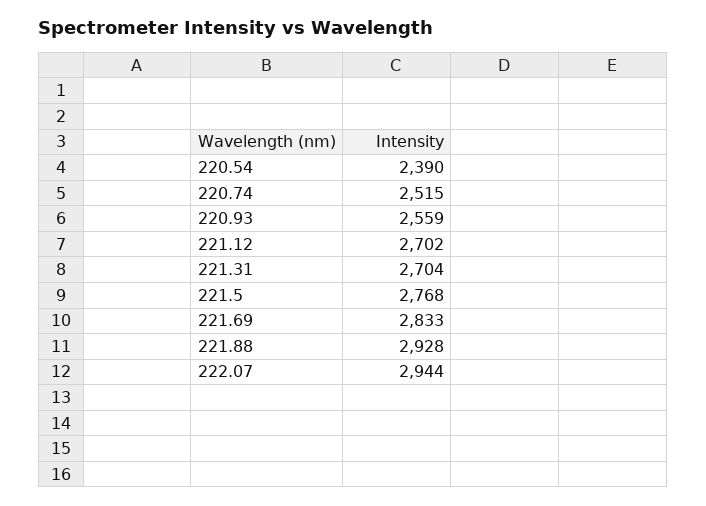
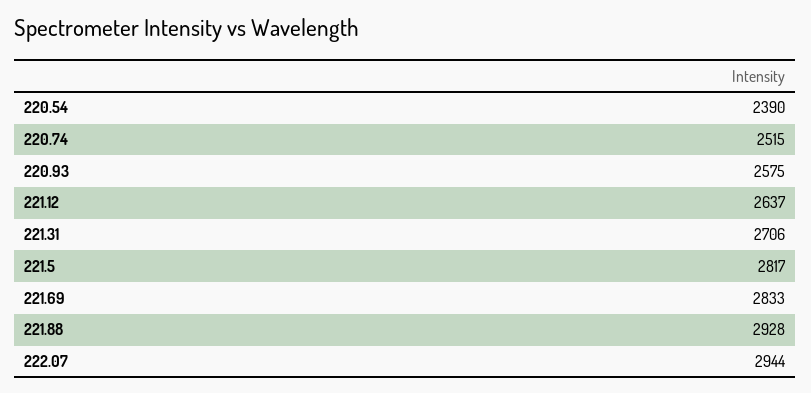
220.93: 2559 -> 2575
221.12: 2702 -> 2637
221.31: 2704 -> 2706
221.5: 2768 -> 2817

